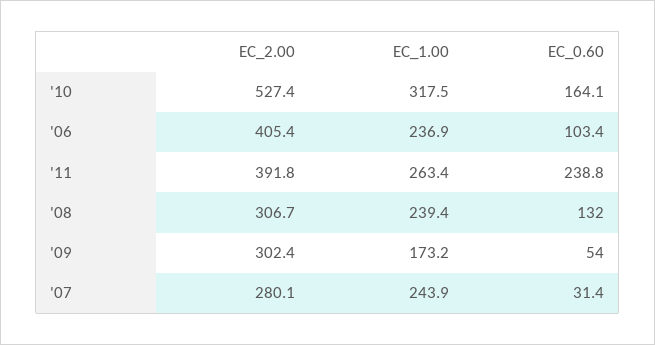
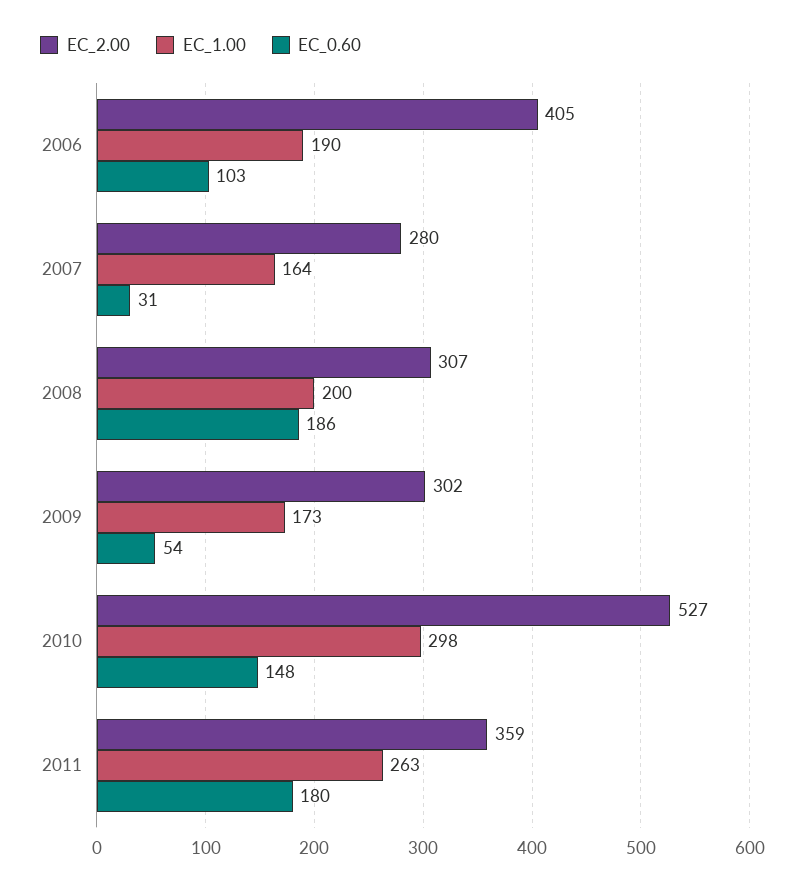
EC_1.00, '10: 317.5 -> 298
EC_0.60, '10: 164.1 -> 148
EC_1.00, '06: 236.9 -> 190
EC_2.00, '11: 391.8 -> 359
EC_0.60, '11: 238.8 -> 180
EC_1.00, '08: 239.4 -> 200
EC_0.60, '08: 132 -> 186
EC_1.00, '07: 243.9 -> 164

